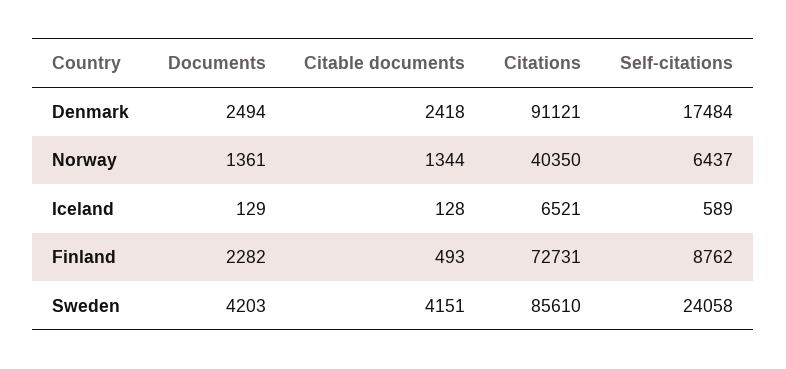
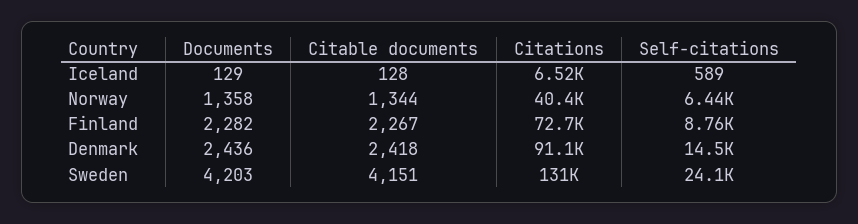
Documents, Denmark: 2494 -> 2436
Self-citations, Denmark: 17484 -> 14500
Documents, Norway: 1361 -> 1358
Citable documents, Finland: 493 -> 2267
Citations, Sweden: 85610 -> 131000

